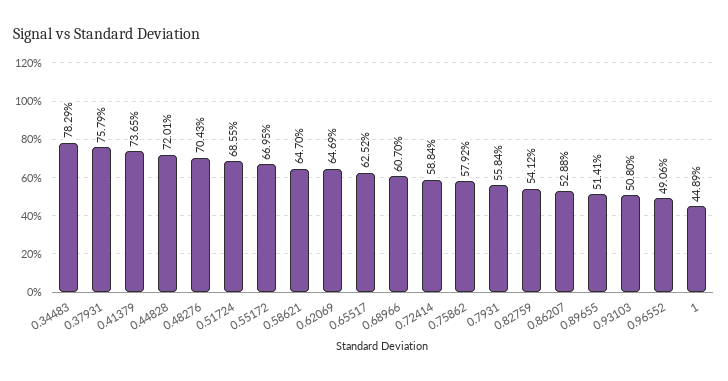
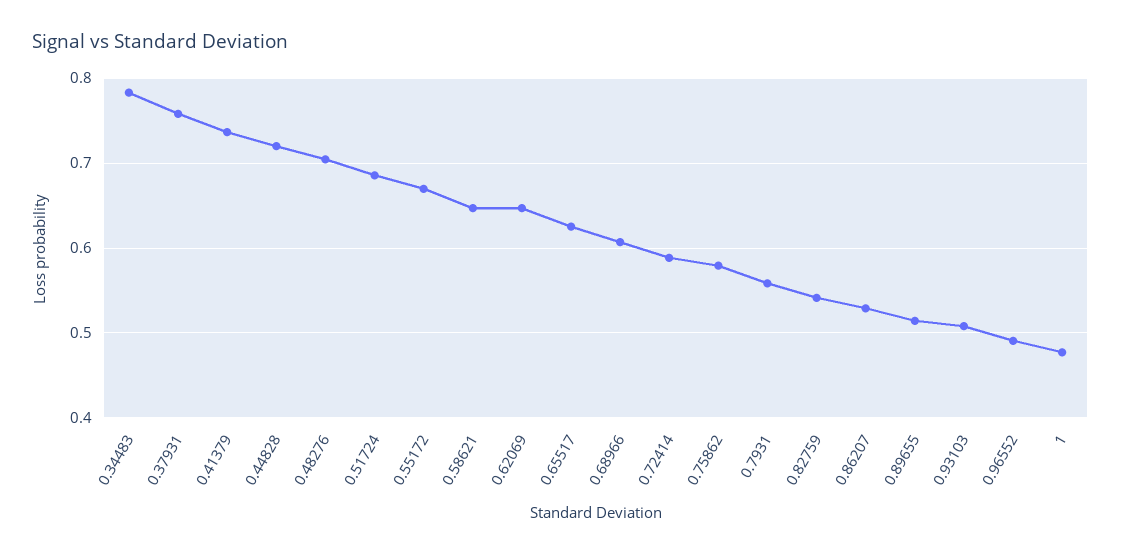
1: 0.4489 -> 0.48

